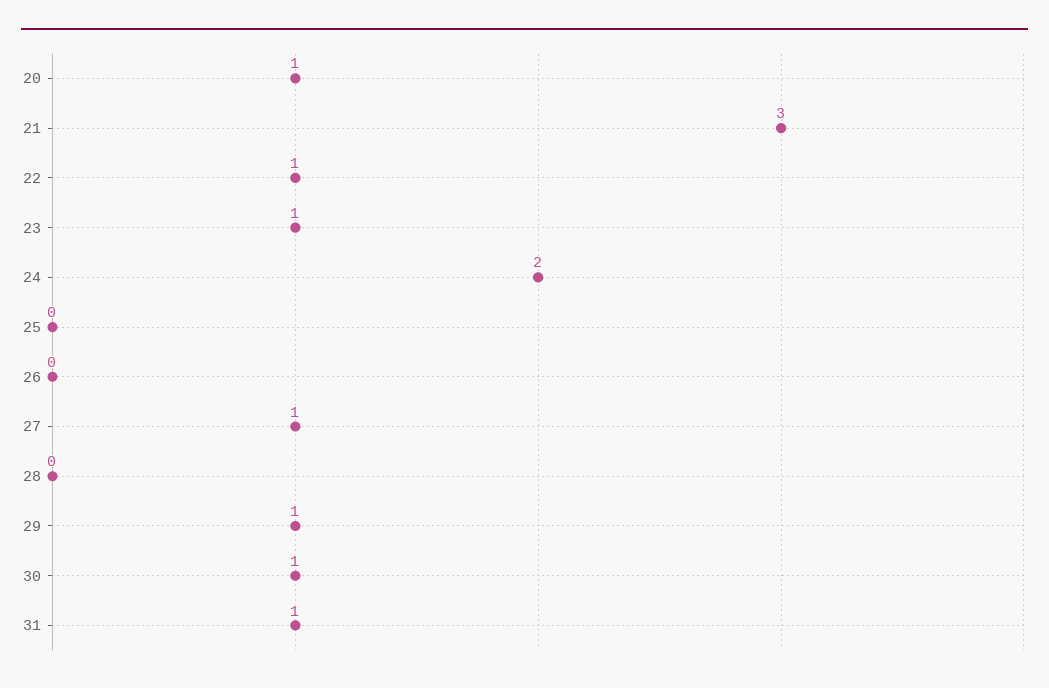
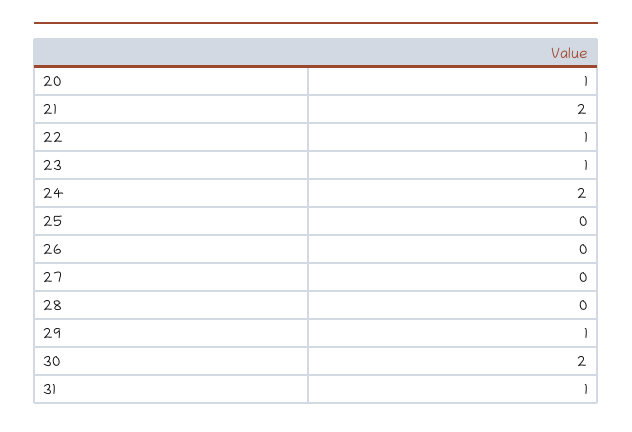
21: 3 -> 2
27: 1 -> 0
30: 1 -> 2

